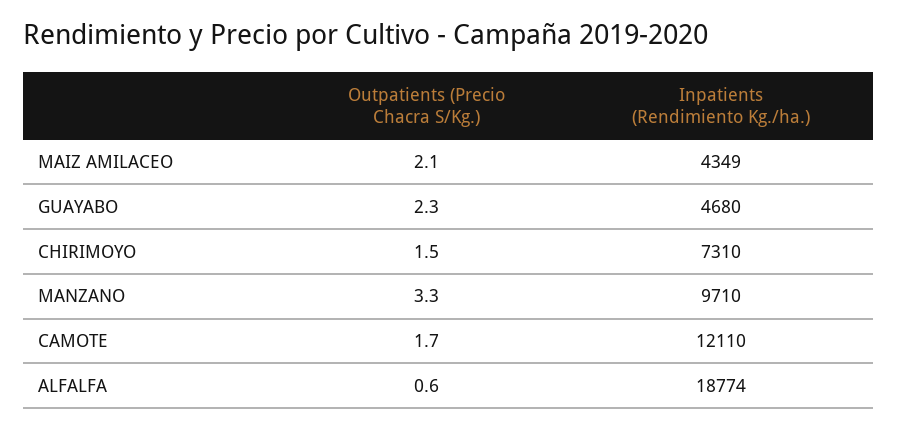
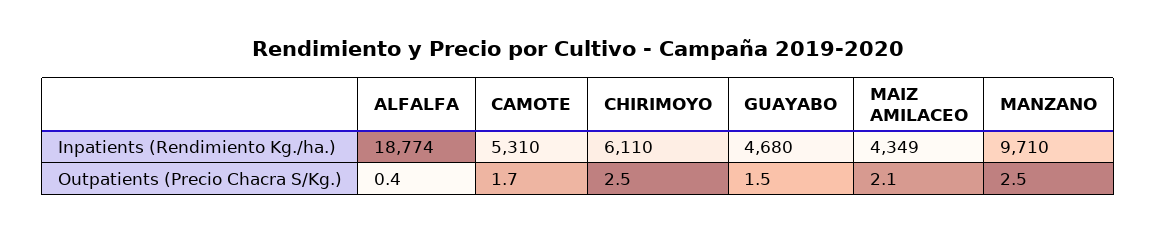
Outpatients (Precio Chacra S/Kg.), GUAYABO: 2.3 -> 1.5
Outpatients (Precio Chacra S/Kg.), CHIRIMOYO: 1.5 -> 2.5
Inpatients (Rendimiento Kg./ha.), CHIRIMOYO: 7310 -> 6110
Outpatients (Precio Chacra S/Kg.), MANZANO: 3.3 -> 2.5
Inpatients (Rendimiento Kg./ha.), CAMOTE: 12110 -> 5310
Outpatients (Precio Chacra S/Kg.), ALFALFA: 0.6 -> 0.4

